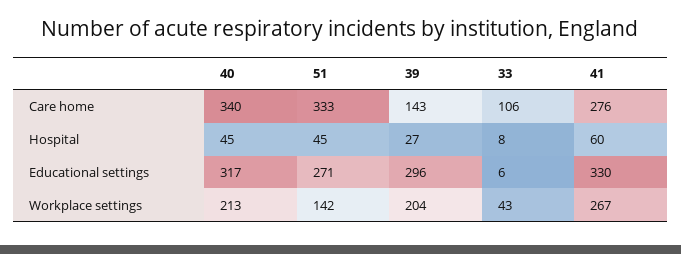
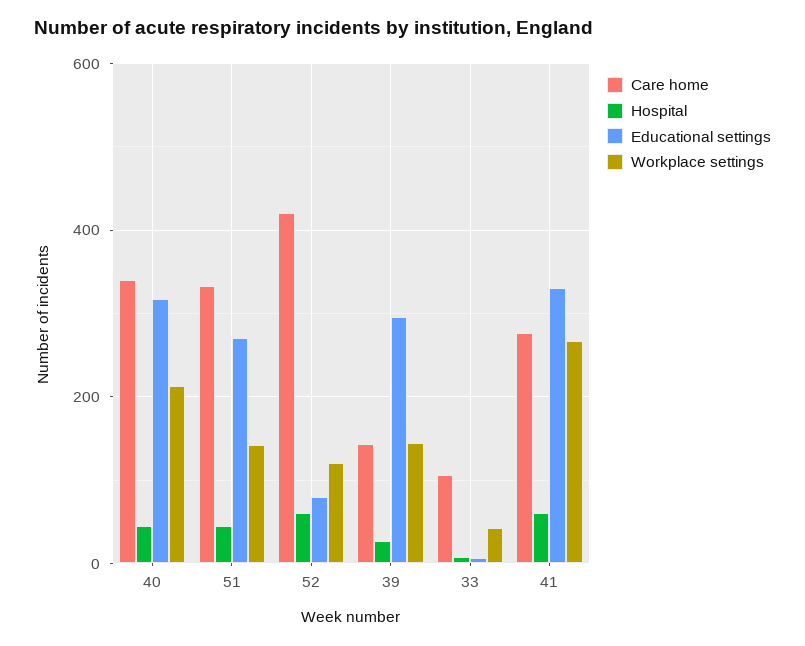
Workplace settings, 39: 204 -> 140
Care home, 52: none -> 420
Hospital, 52: none -> 60
Educational settings, 52: none -> 80
Workplace settings, 52: none -> 120

